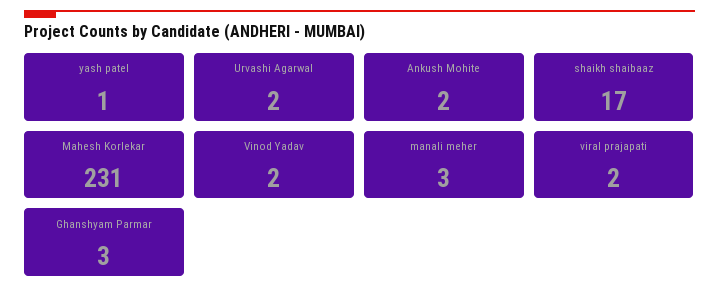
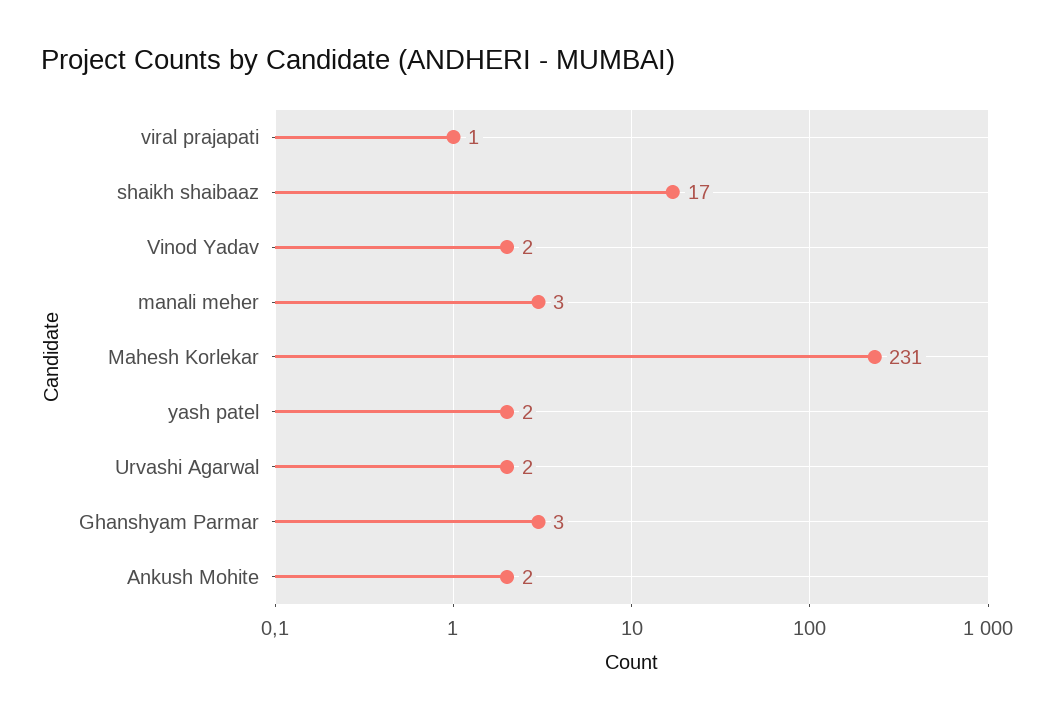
yash patel: 1 -> 2
viral prajapati: 2 -> 1

